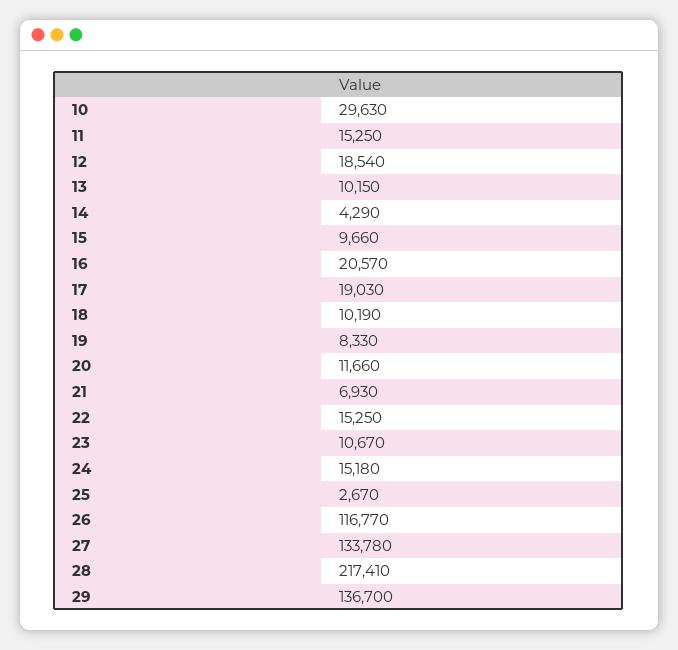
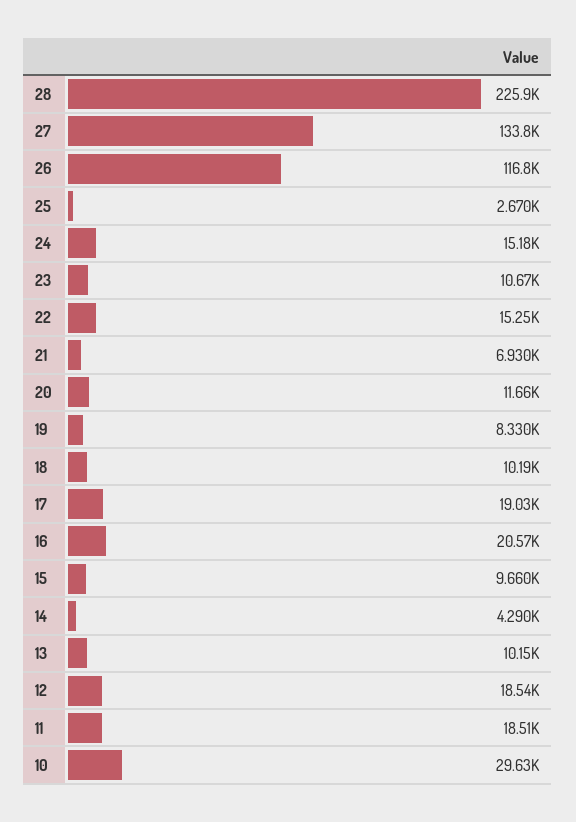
11: 15250 -> 18510
28: 217410 -> 225900
29: 136700 -> none

